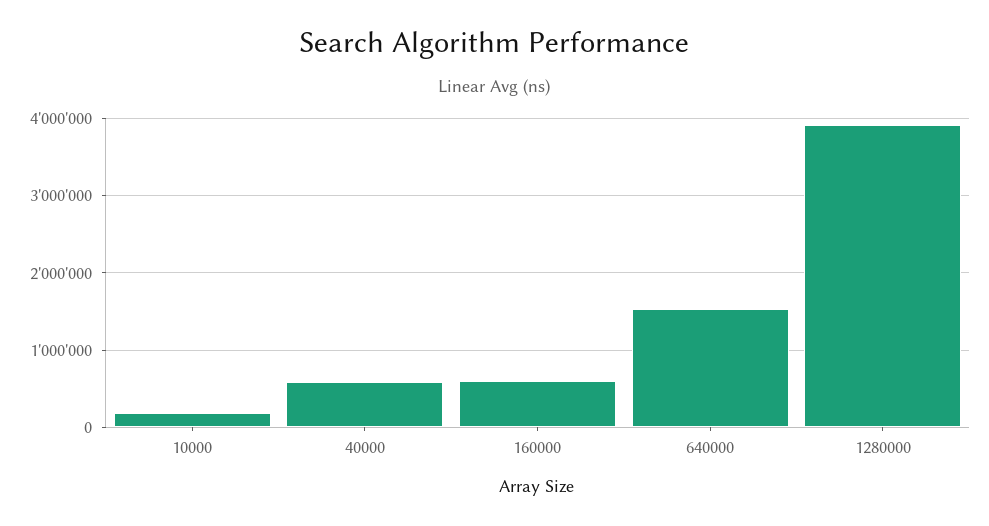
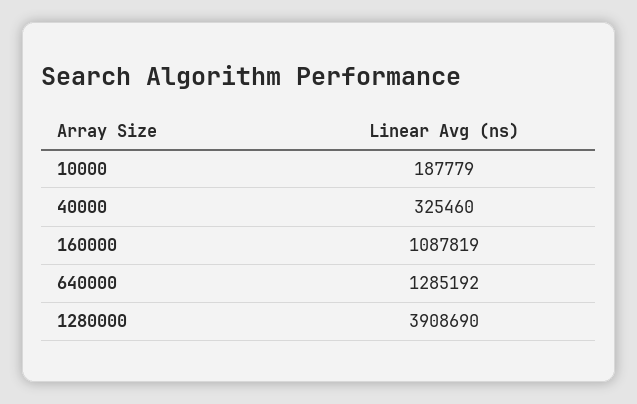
40000: 600000 -> 325460
160000: 600000 -> 1087819
640000: 1500000 -> 1285192

